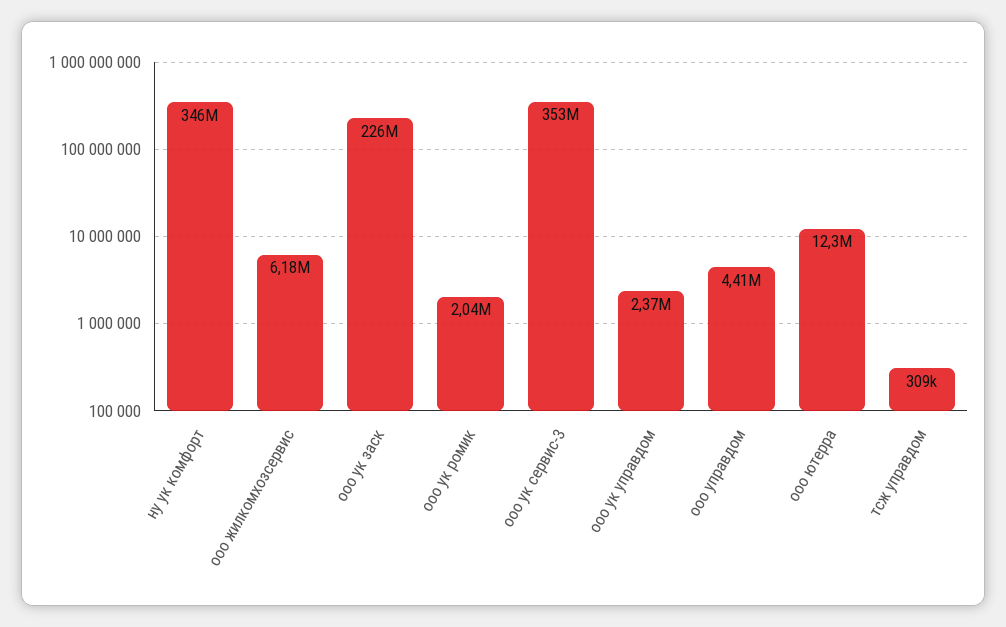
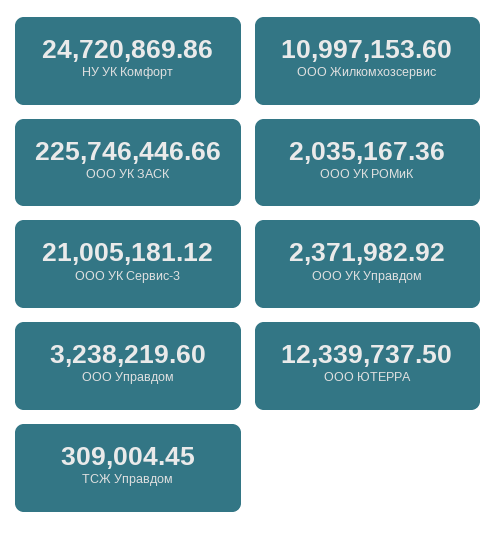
ну ук комфорт: 346000000 -> 24720869.86
ооо жилкомхозсервис: 6180000 -> 10997153.6
ооо ук сервис-3: 353000000 -> 21005181.12
ооо управдом: 4410000 -> 3238219.6

